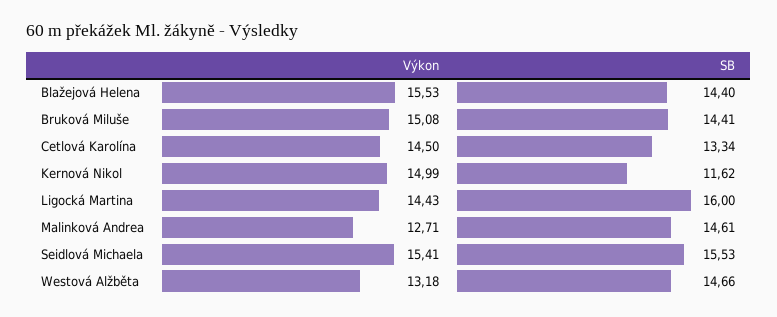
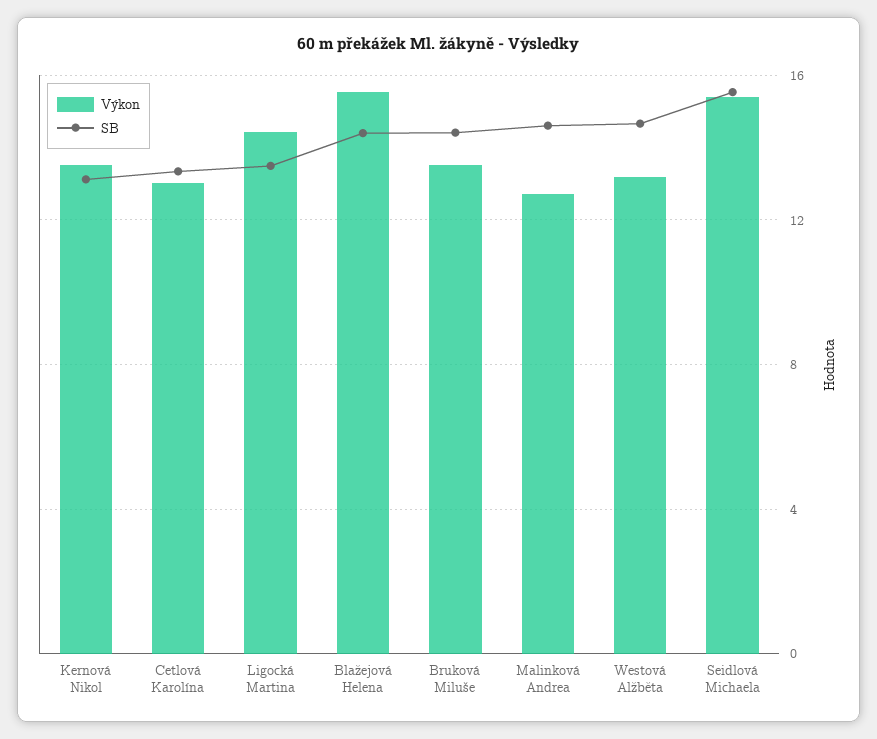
Výkon, Bruková Miluše: 15.08 -> 13.5
Výkon, Cetlová Karolína: 14.5 -> 13
Výkon, Kernová Nikol: 14.99 -> 13.5
SB, Kernová Nikol: 11.62 -> 13
SB, Ligocká Martina: 16 -> 13.5

